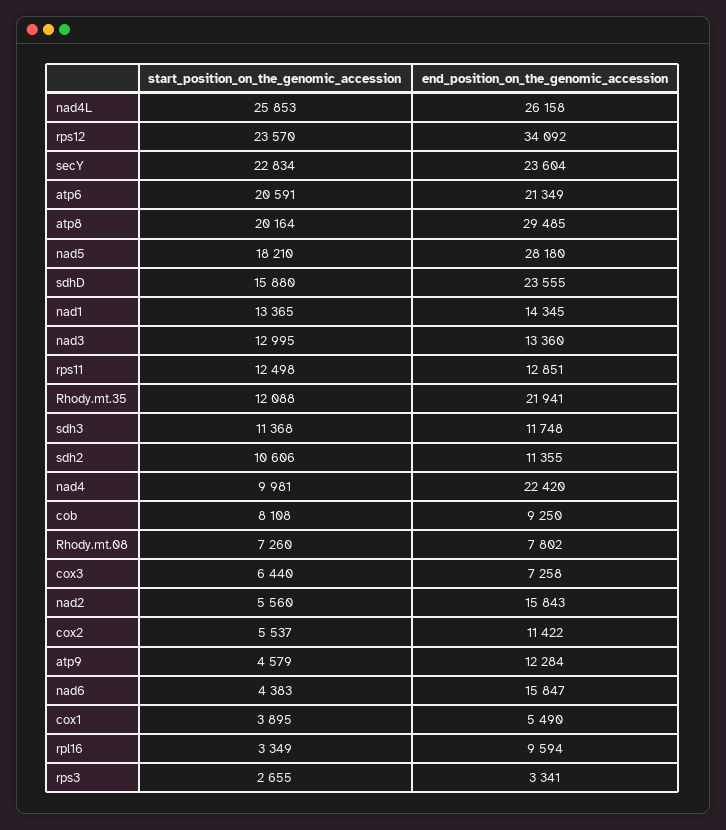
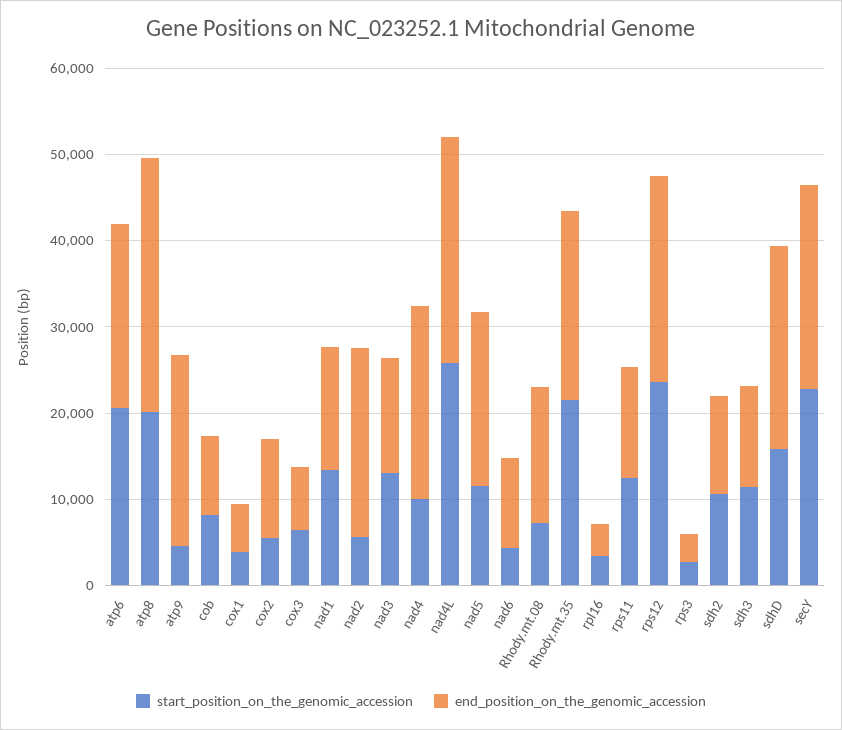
end_position_on_the_genomic_accession, rps12: 34092 -> 24000
start_position_on_the_genomic_accession, nad5: 18210 -> 12000
end_position_on_the_genomic_accession, nad5: 28180 -> 20000
start_position_on_the_genomic_accession, Rhody.mt.35: 12088 -> 22000
end_position_on_the_genomic_accession, Rhody.mt.08: 7802 -> 16000
end_position_on_the_genomic_accession, nad2: 15843 -> 22000
end_position_on_the_genomic_accession, atp9: 12284 -> 22000
end_position_on_the_genomic_accession, nad6: 15847 -> 10000
end_position_on_the_genomic_accession, rpl16: 9594 -> 4000

